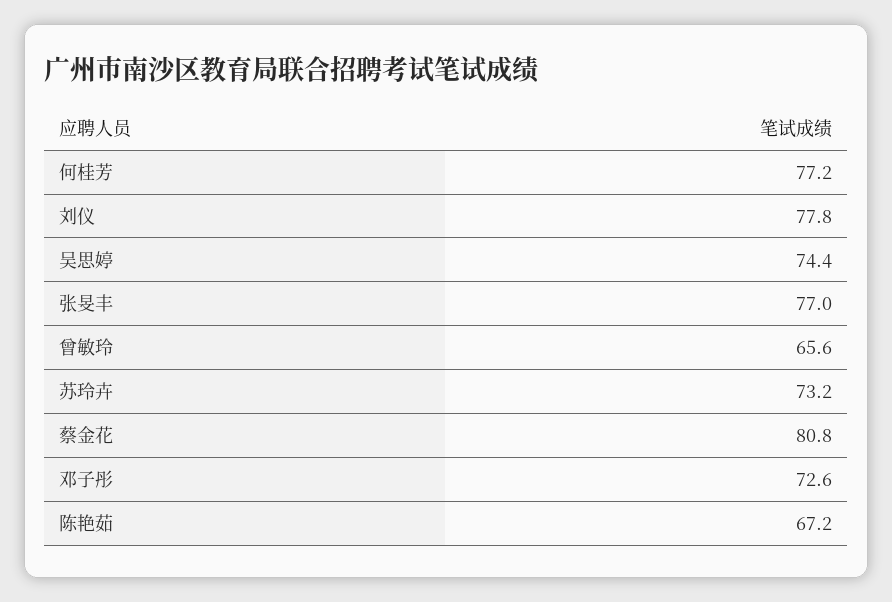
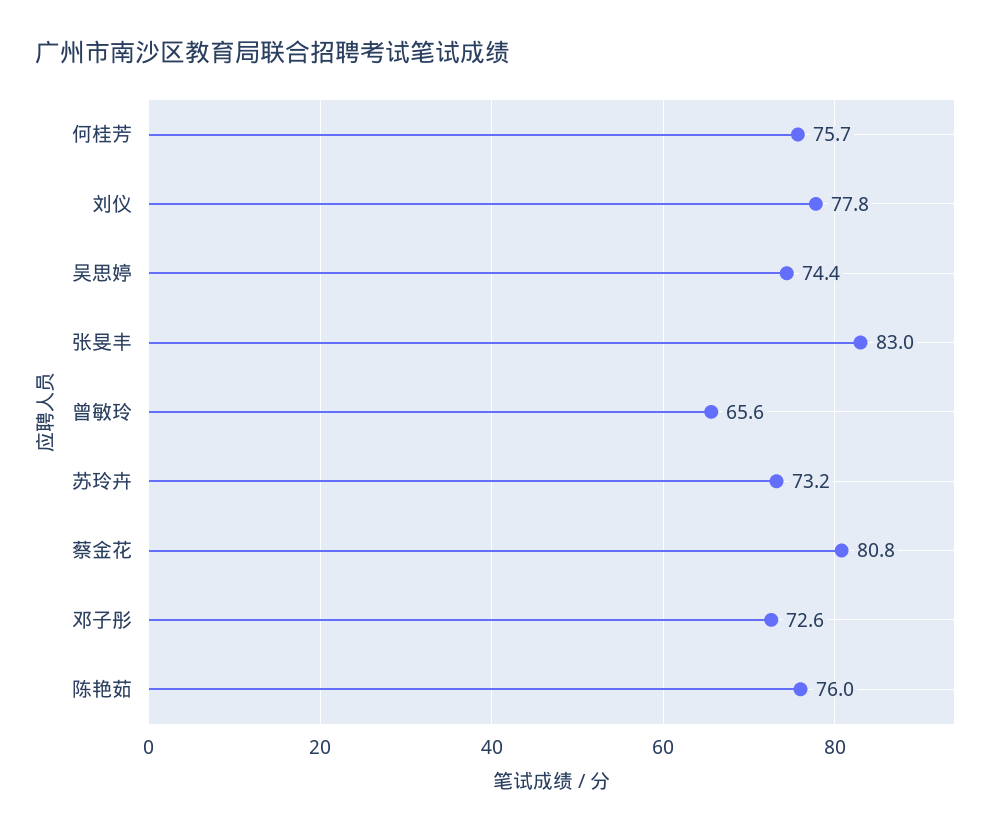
何桂芳: 77.2 -> 75.7
张旻丰: 77 -> 83
陈艳茹: 67.2 -> 76

